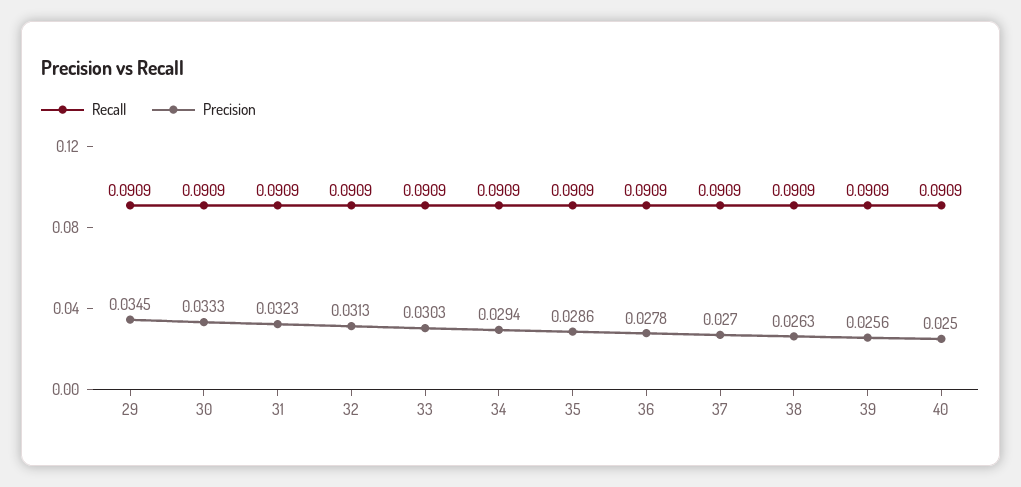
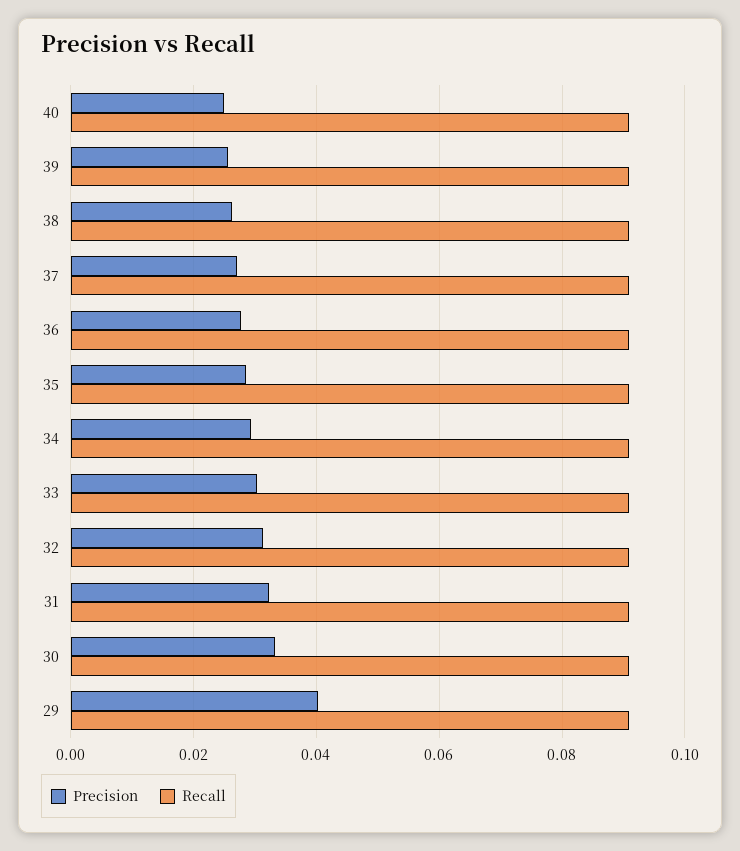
Precision, 29: 0.0345 -> 0.04

